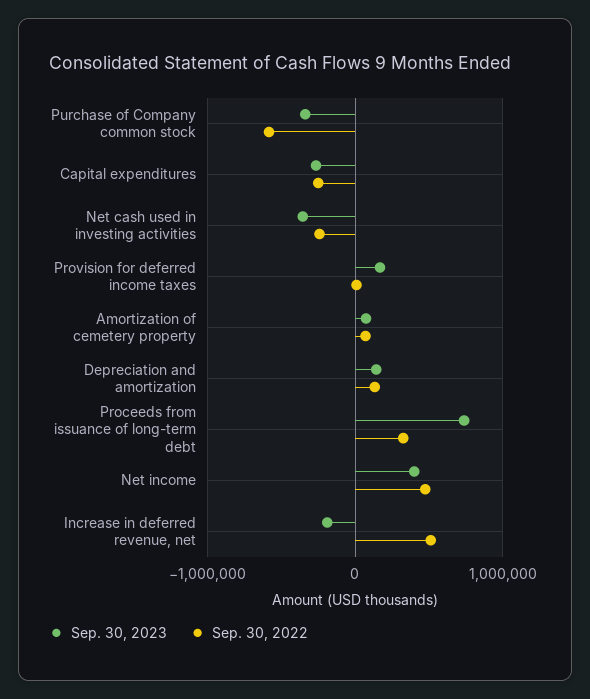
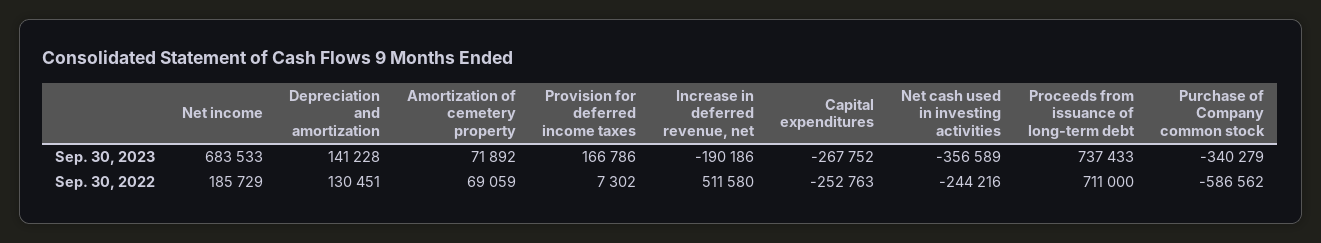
Sep. 30, 2022, Proceeds from issuance of long-term debt: 300000 -> 711000
Sep. 30, 2023, Net income: 400000 -> 683533
Sep. 30, 2022, Net income: 500000 -> 185729

